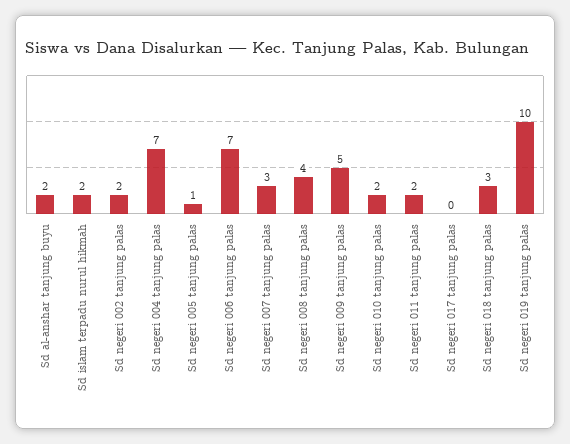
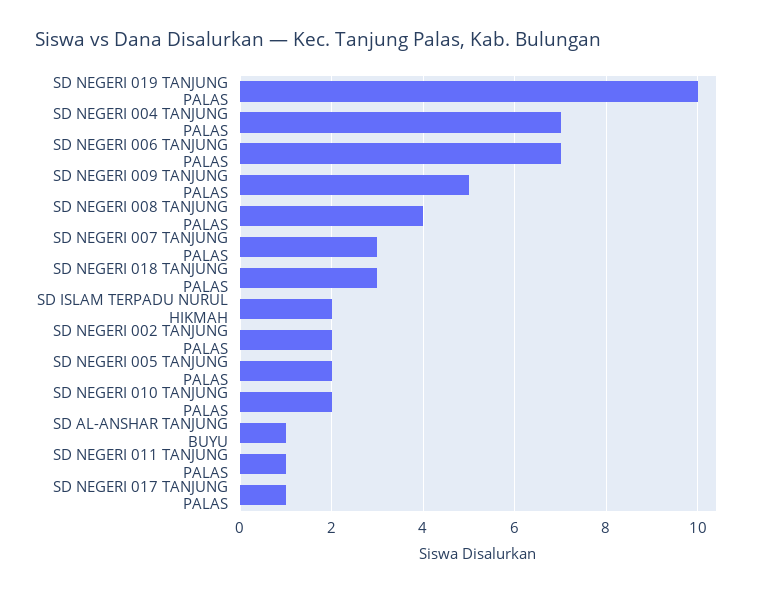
Sd al-anshar tanjung buyu: 2 -> 1
Sd negeri 005 tanjung palas: 1 -> 2
Sd negeri 011 tanjung palas: 2 -> 1
Sd negeri 017 tanjung palas: 0 -> 1

